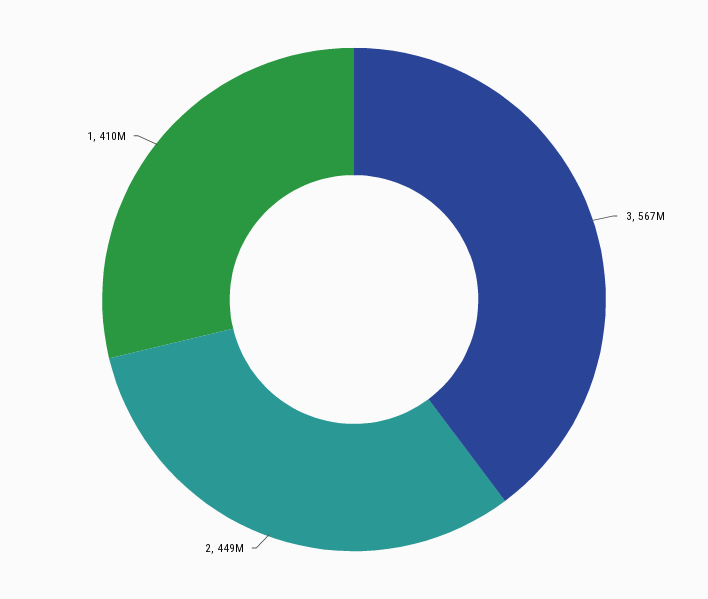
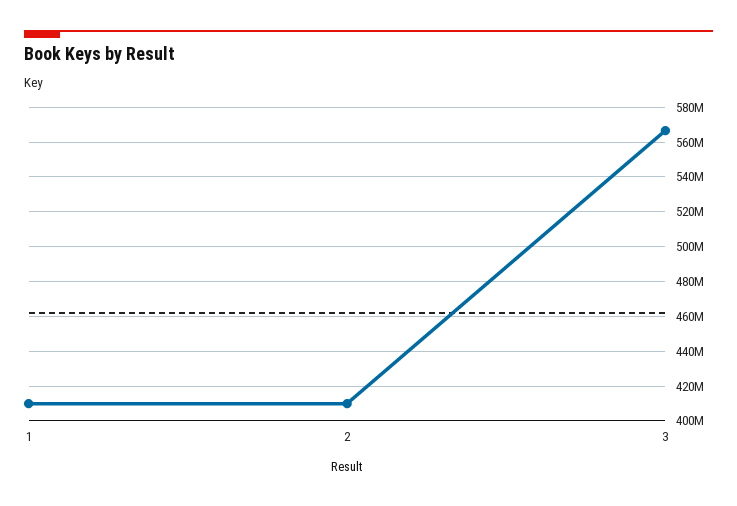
2: 449000000 -> 410000000

